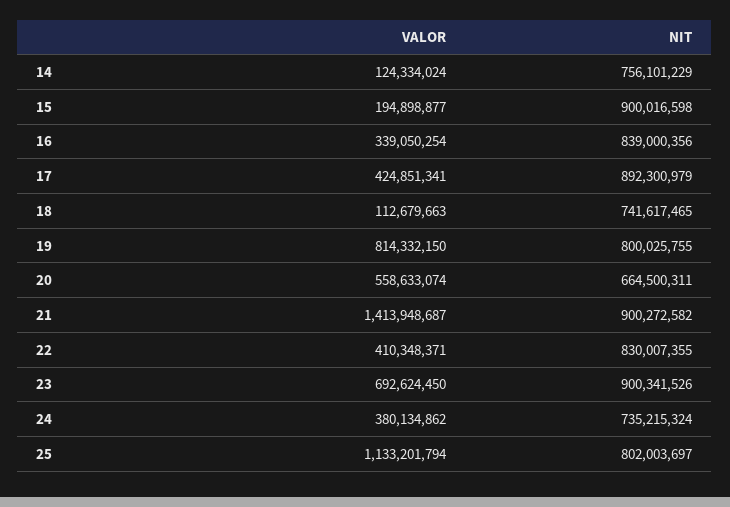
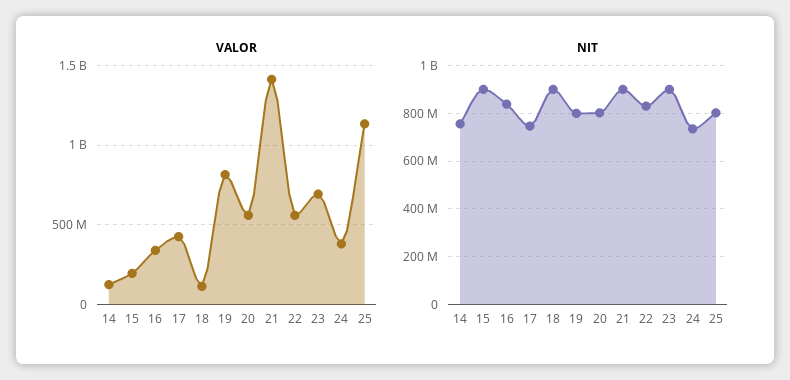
NIT, 17: 892300979 -> 750000000
NIT, 18: 741617465 -> 900000000
NIT, 20: 664500311 -> 800000000
VALOR, 22: 410348371 -> 550000000

